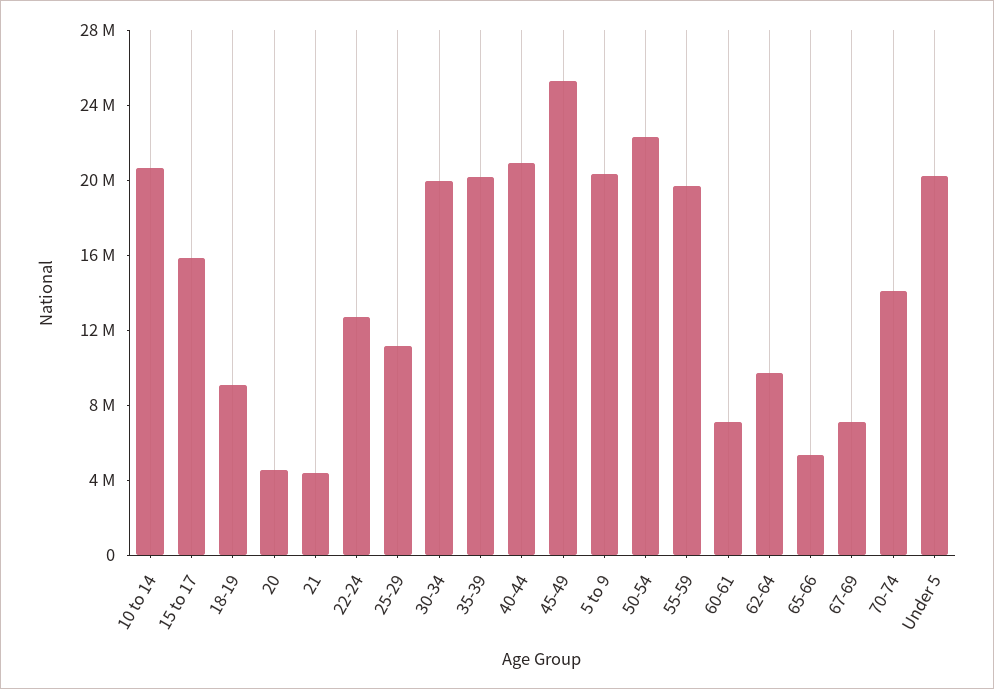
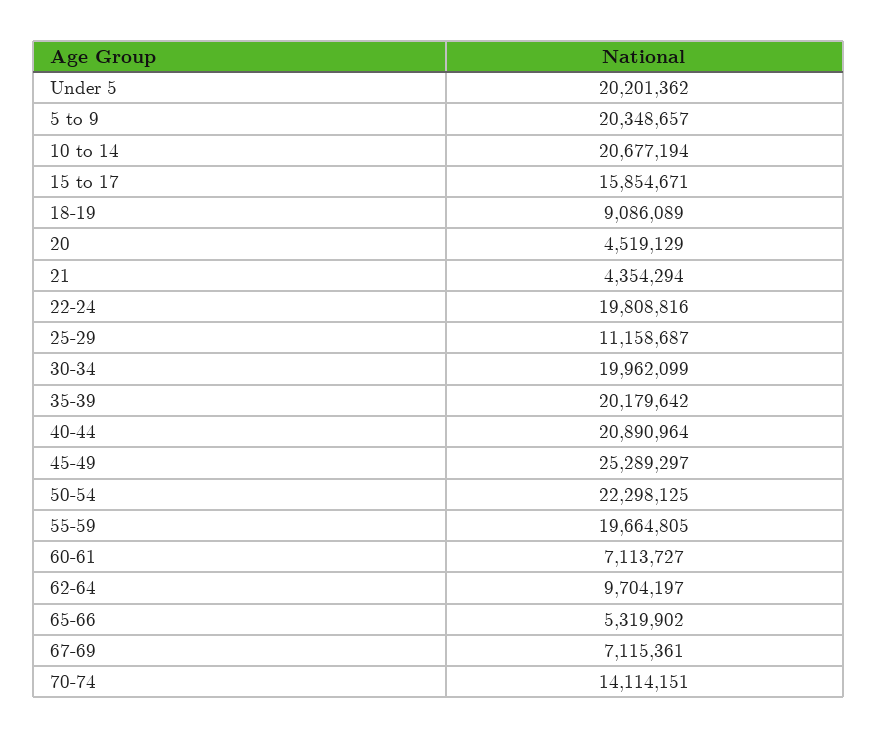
22-24: 13000000 -> 19808816

